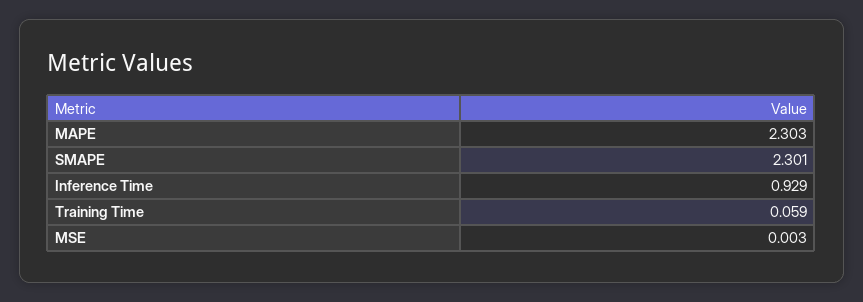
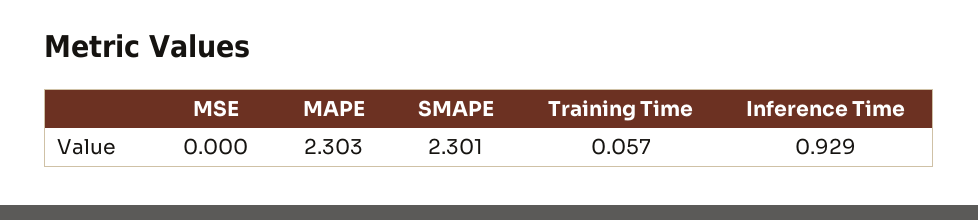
Training Time: 0.059 -> 0.057
MSE: 0.003 -> 0

